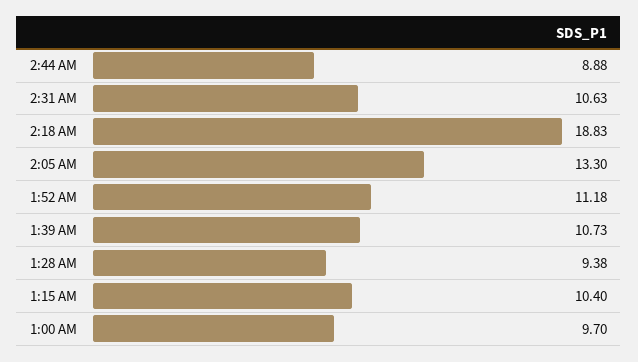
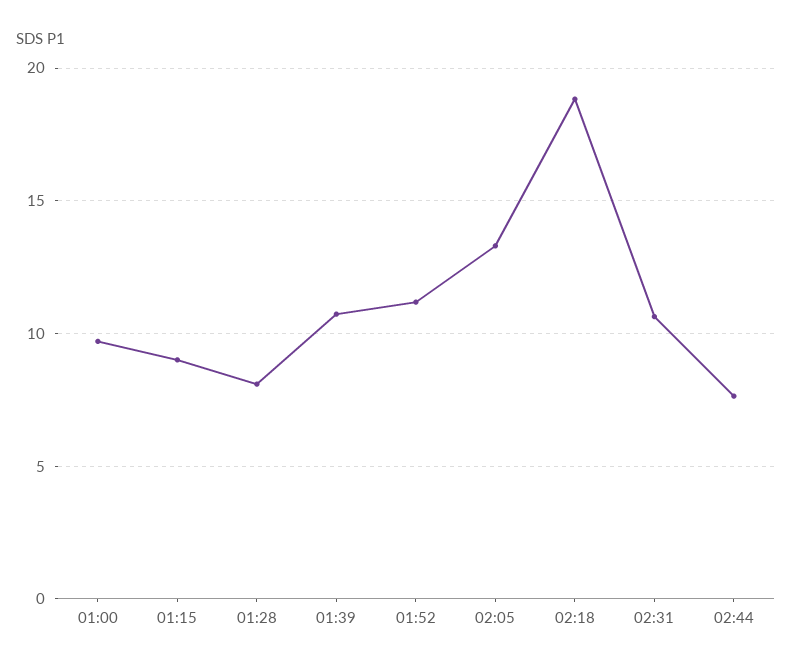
2:44 AM: 8.88 -> 7.5
1:28 AM: 9.38 -> 8
1:15 AM: 10.4 -> 9

